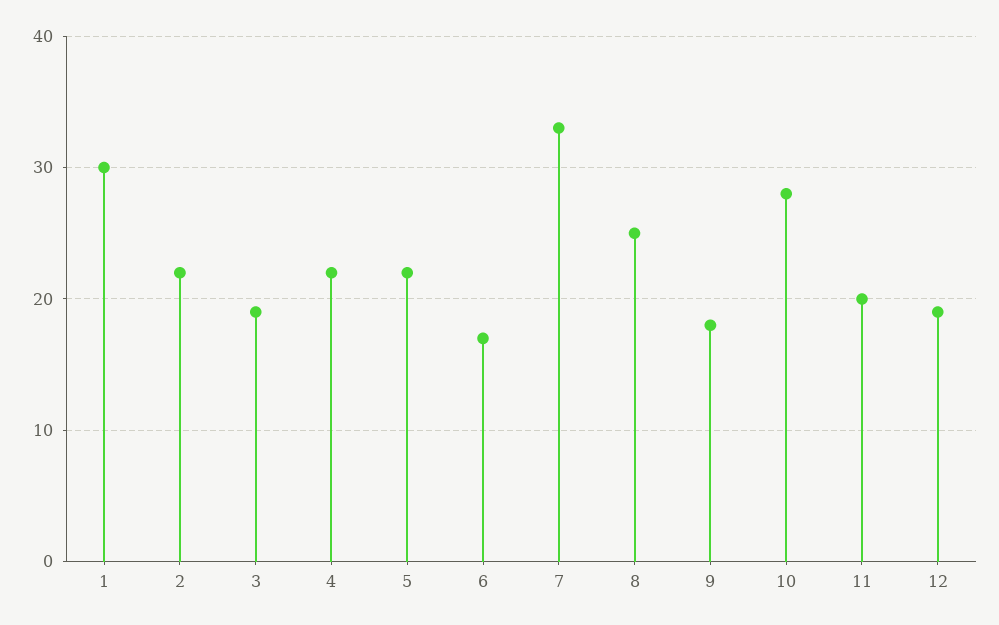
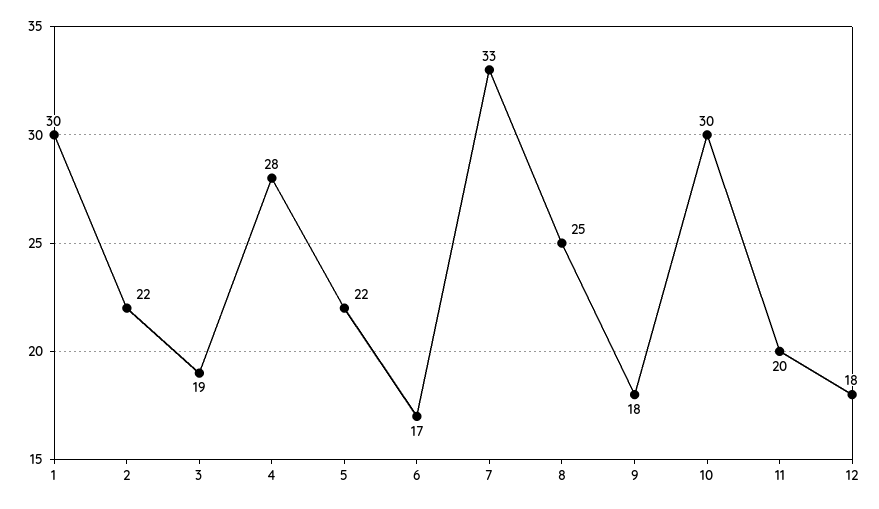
4: 22 -> 28
10: 28 -> 30
12: 19 -> 18

